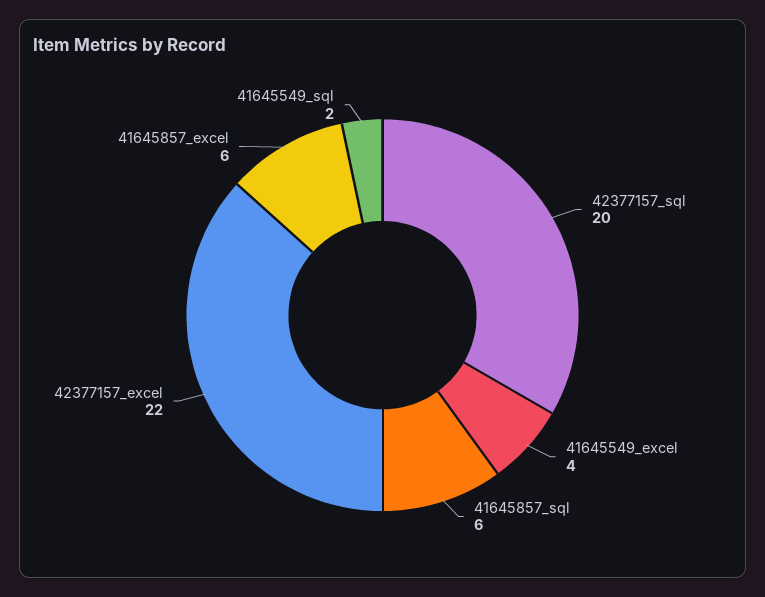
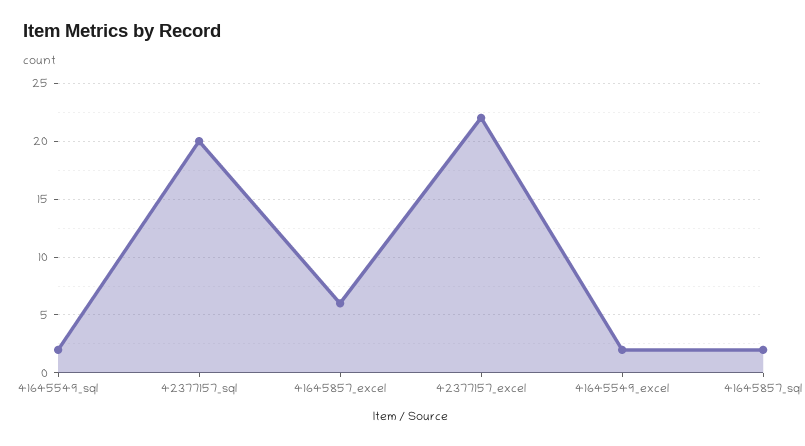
41645549_excel: 4 -> 2
41645857_sql: 6 -> 2

